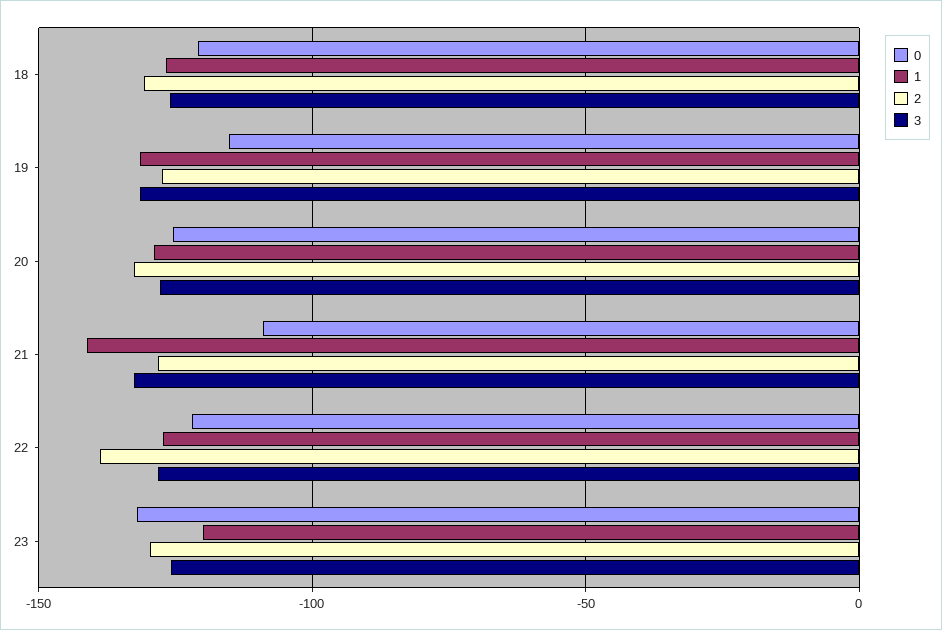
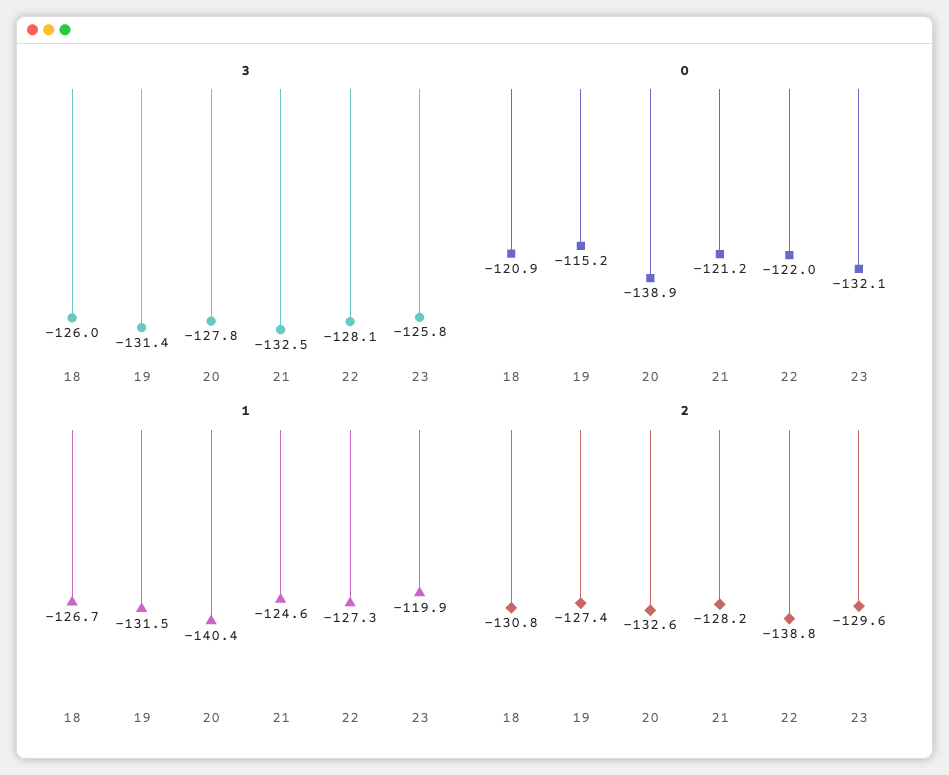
0, 20: -125 -> -138.9
1, 20: -130 -> -140.4
0, 21: -110 -> -121.2
1, 21: -140 -> -124.6

